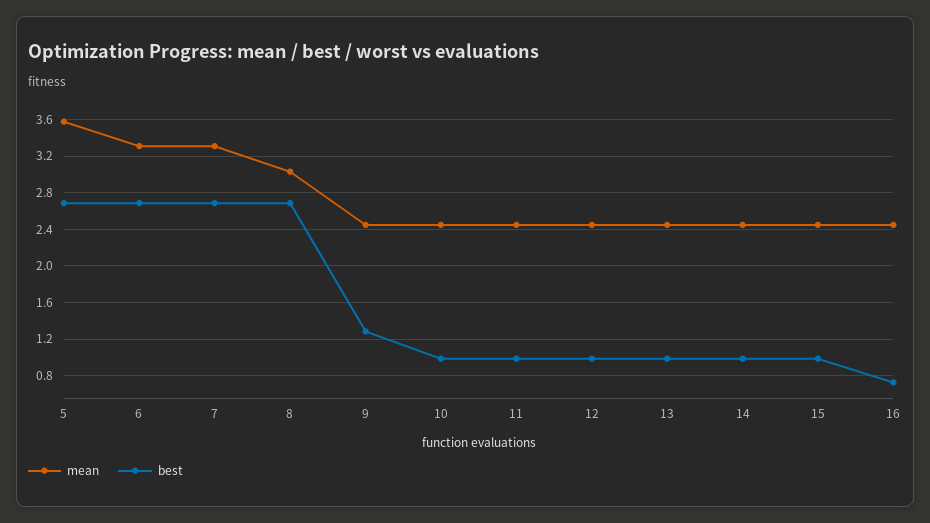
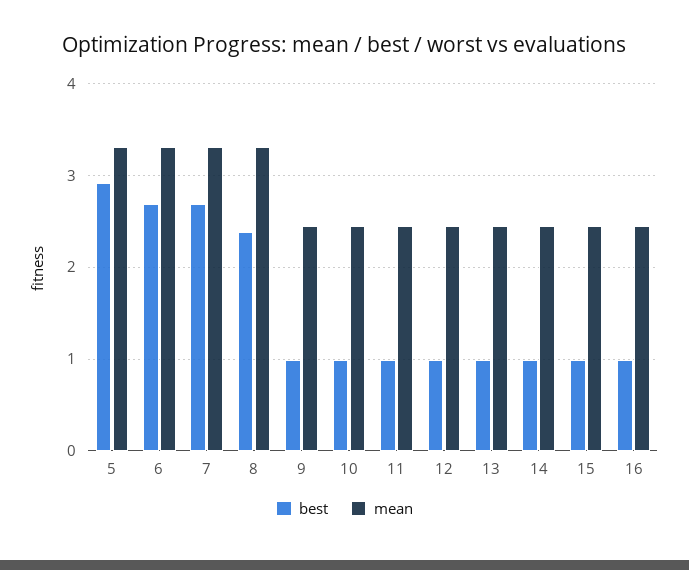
mean, 5: 3.6 -> 3.3
best, 5: 2.7 -> 2.9
mean, 8: 3 -> 3.3
best, 8: 2.7 -> 2.4
best, 9: 1.3 -> 1
best, 16: 0.7 -> 1

